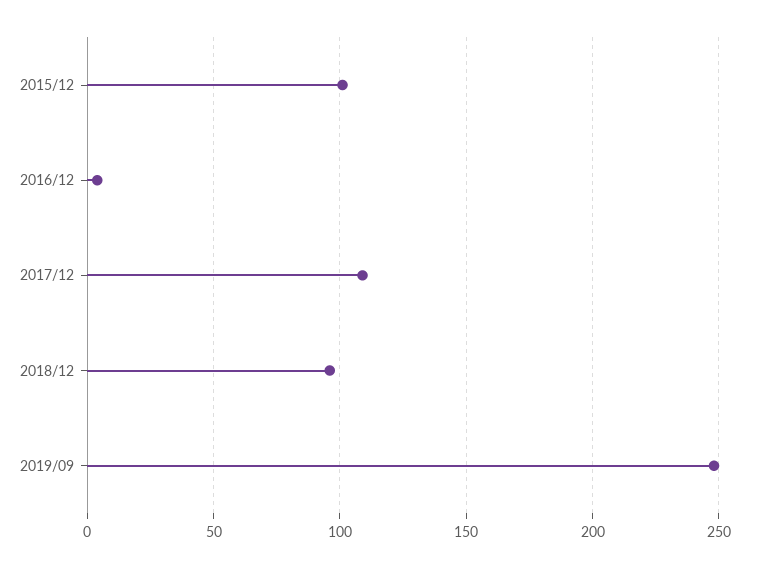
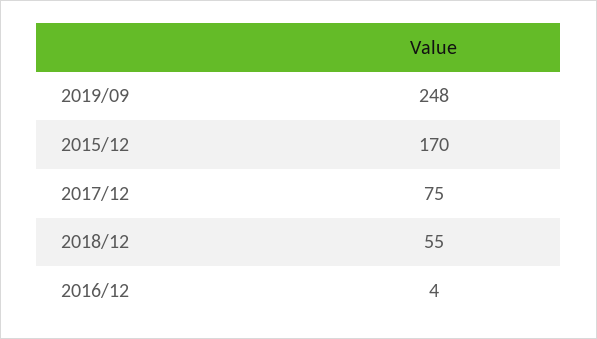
2015/12: 100 -> 170
2017/12: 110 -> 75
2018/12: 95 -> 55

